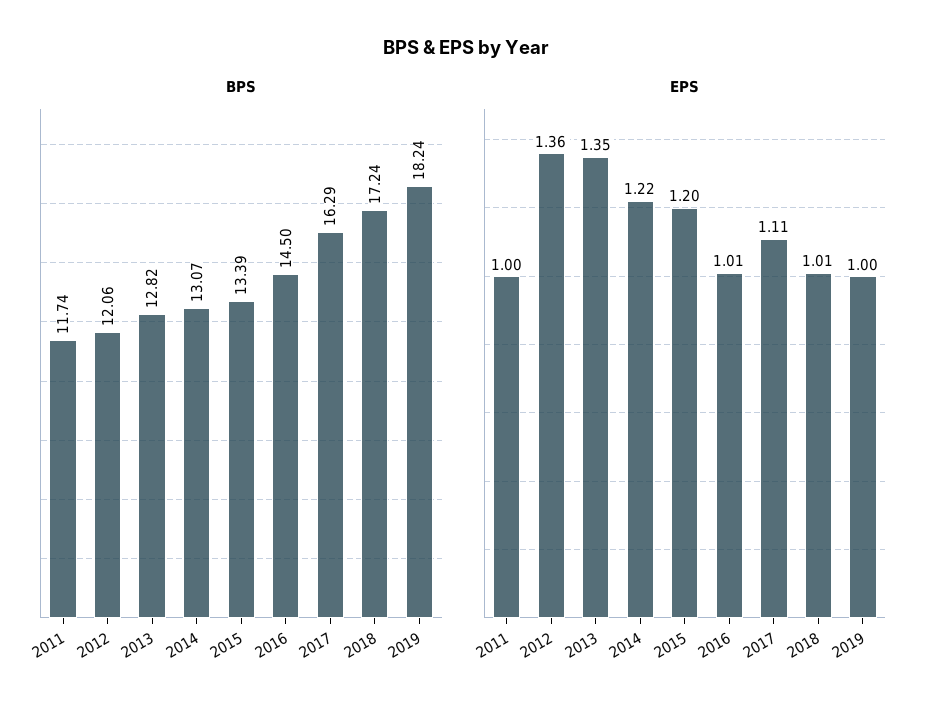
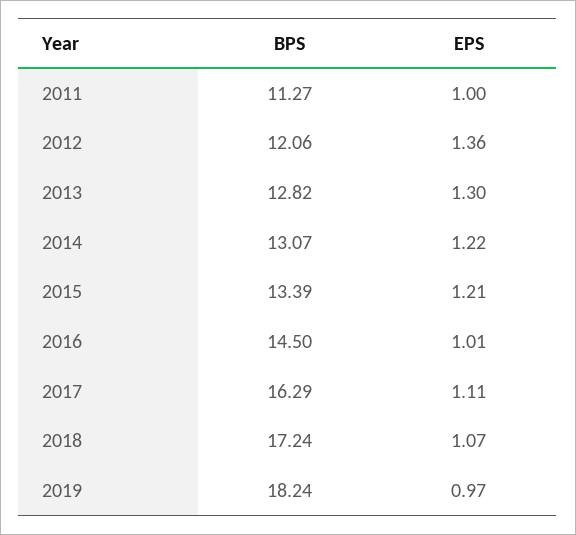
BPS, 2011: 11.74 -> 11.27
EPS, 2013: 1.35 -> 1.3
EPS, 2015: 1.2 -> 1.21
EPS, 2018: 1.01 -> 1.07
EPS, 2019: 1 -> 0.97

